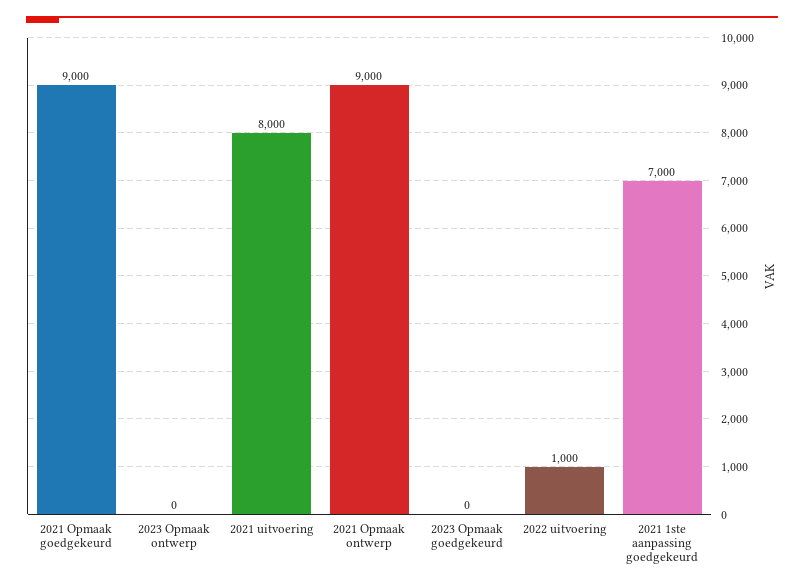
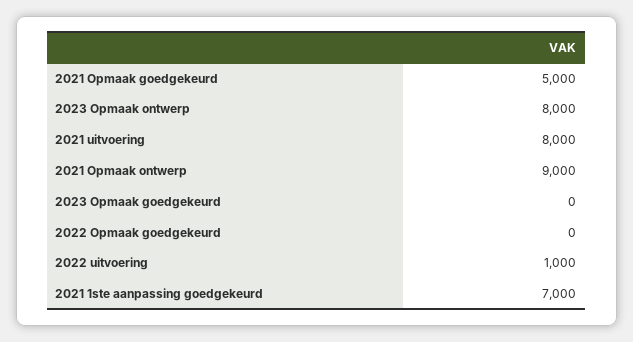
2021 Opmaak goedgekeurd: 9000 -> 5000
2023 Opmaak ontwerp: 0 -> 8000
2022 Opmaak goedgekeurd: none -> 0

